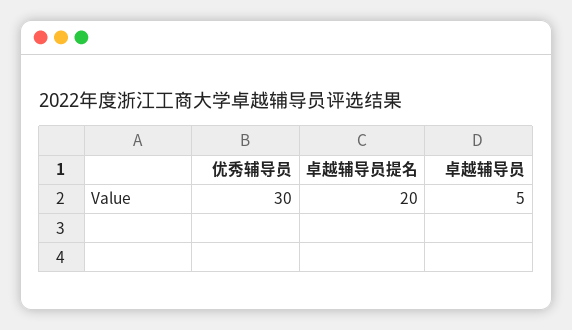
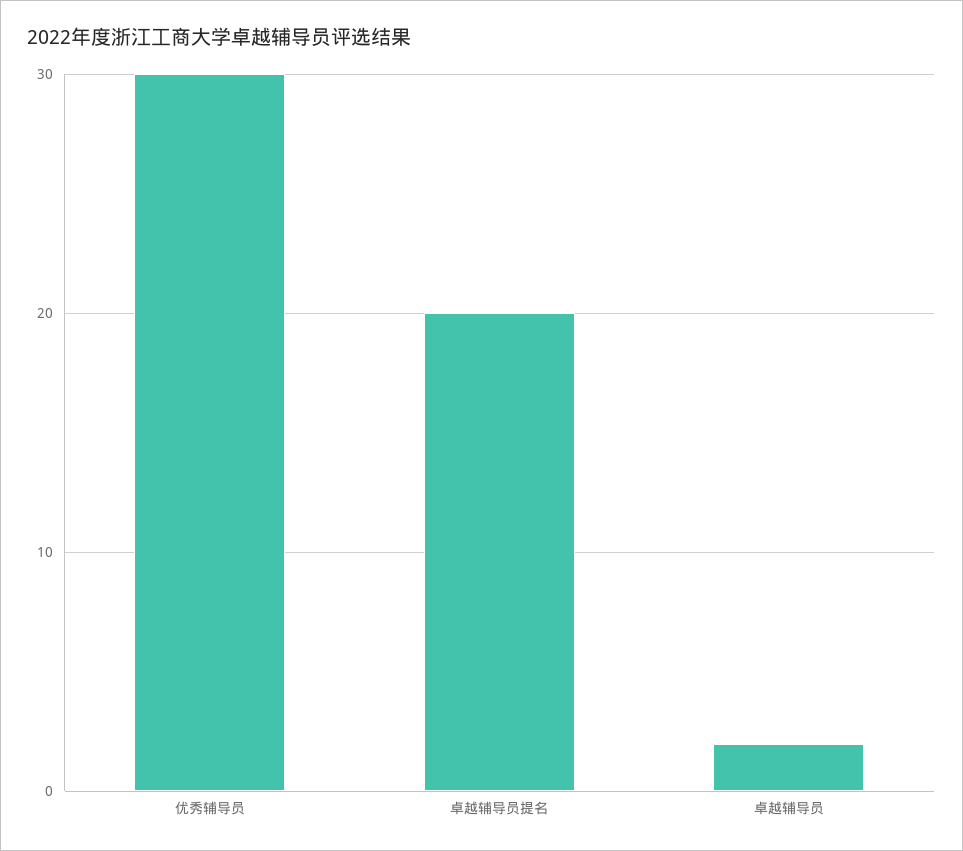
卓越辅导员: 5 -> 2

